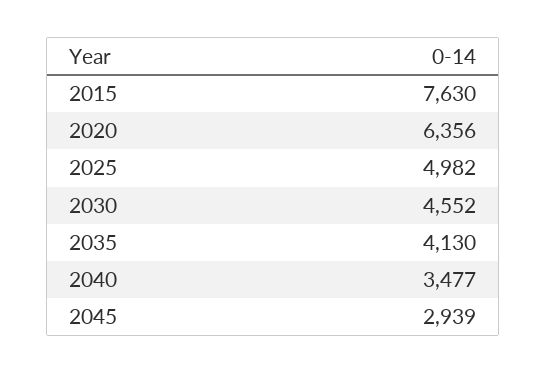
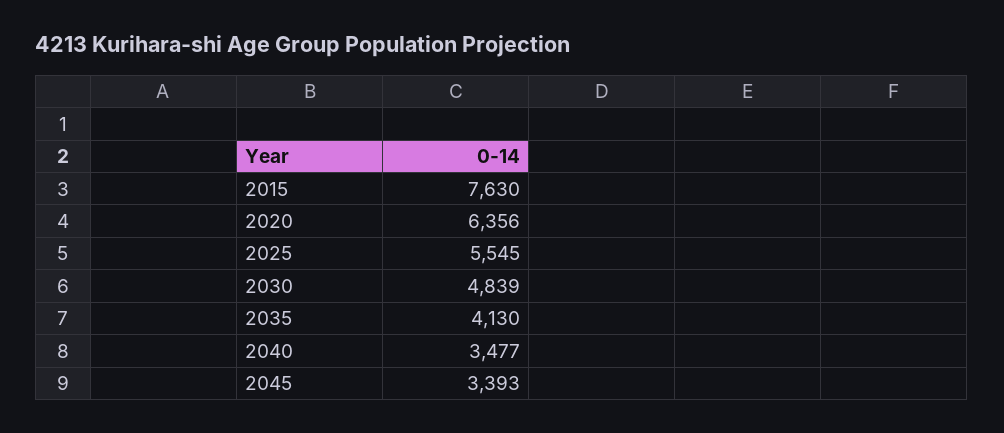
2025: 4982 -> 5545
2030: 4552 -> 4839
2045: 2939 -> 3393

